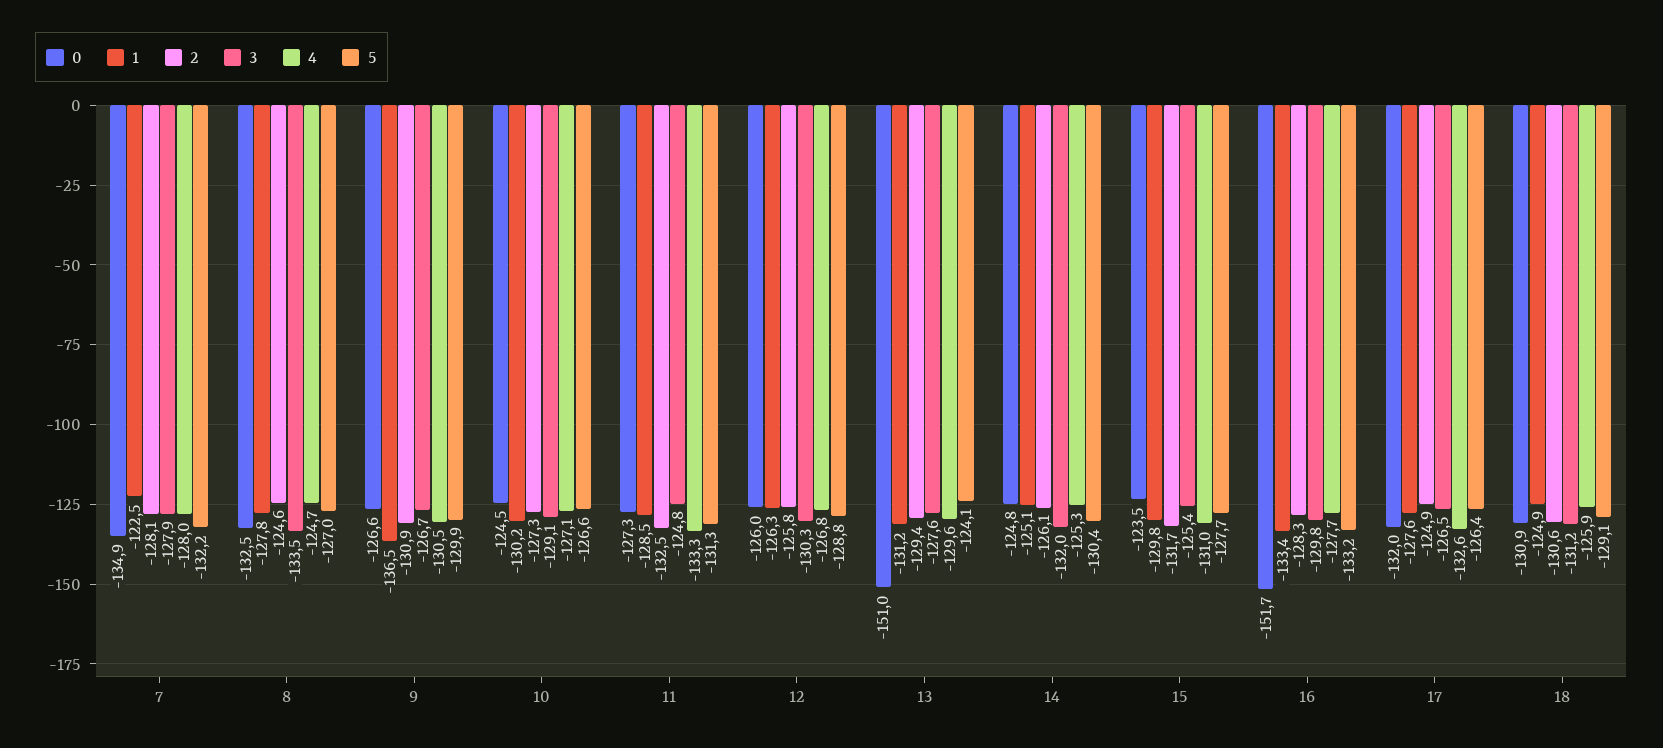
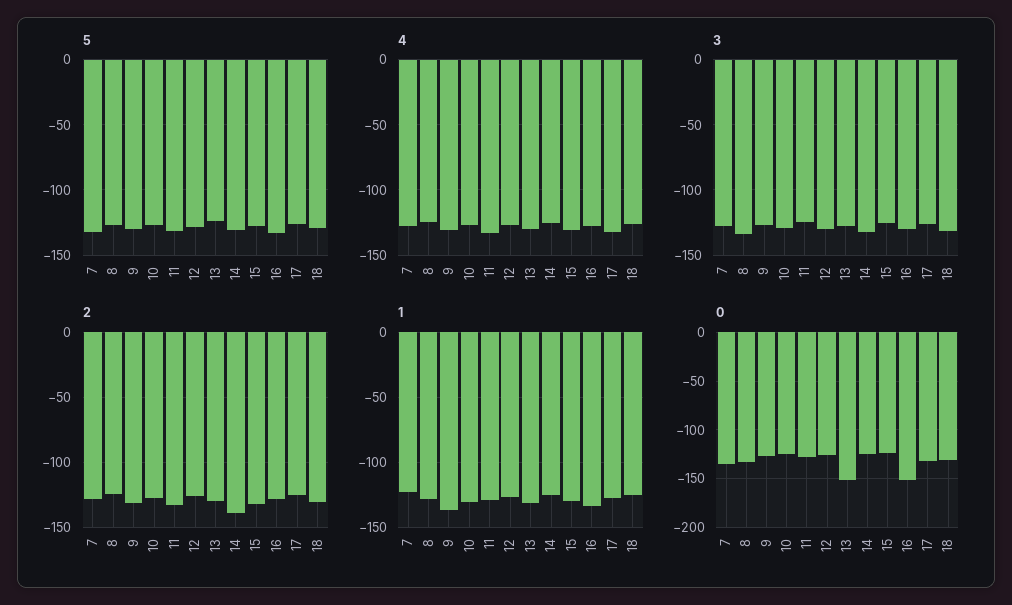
2, 14: -126.1 -> -140

